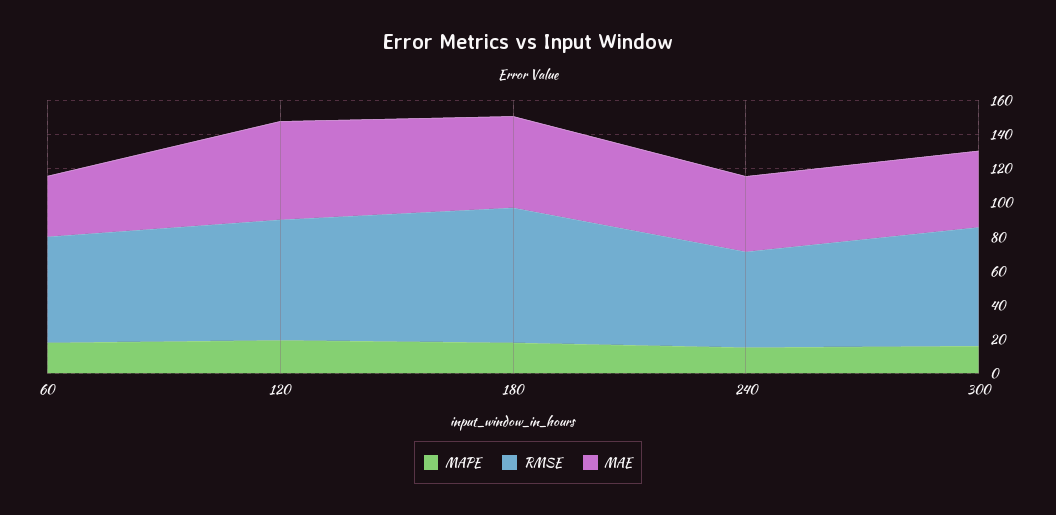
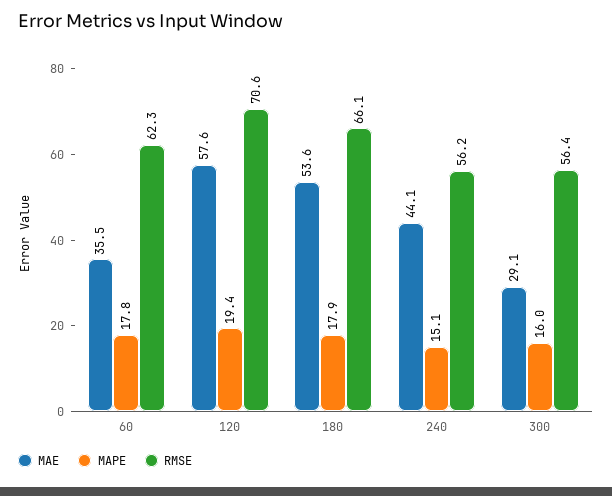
RMSE, 180: 80 -> 66.1
RMSE, 300: 70 -> 56.4
MAE, 300: 45 -> 29.1

